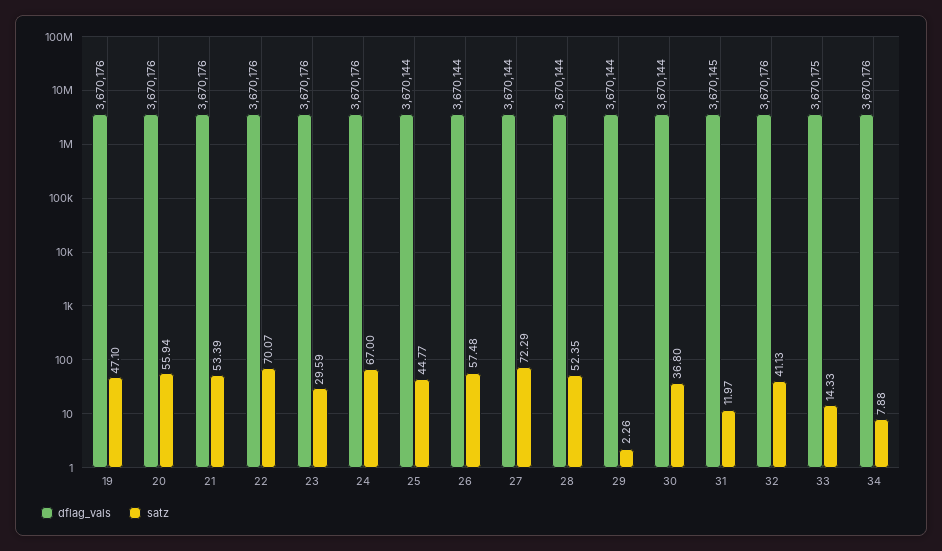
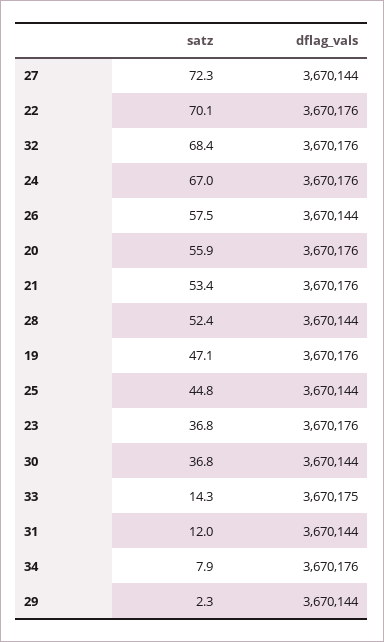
satz, 23: 29.59 -> 36.8
dflag_vals, 31: 3670145 -> 3670144
satz, 32: 41.13 -> 68.4

